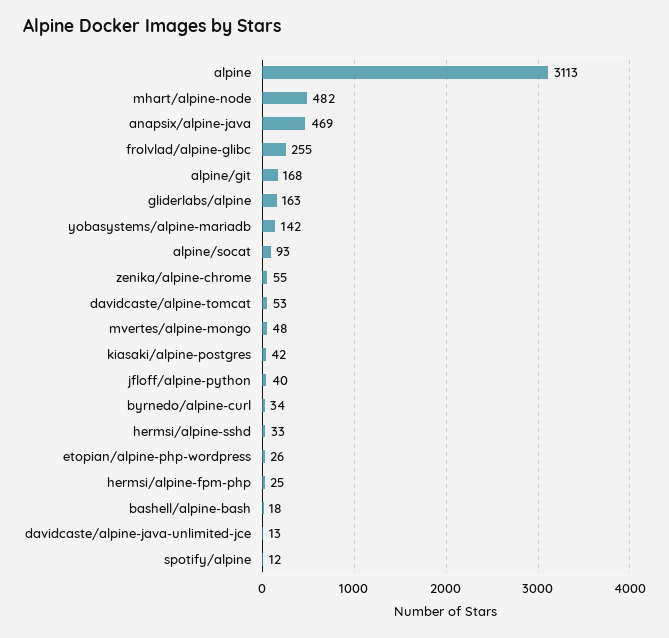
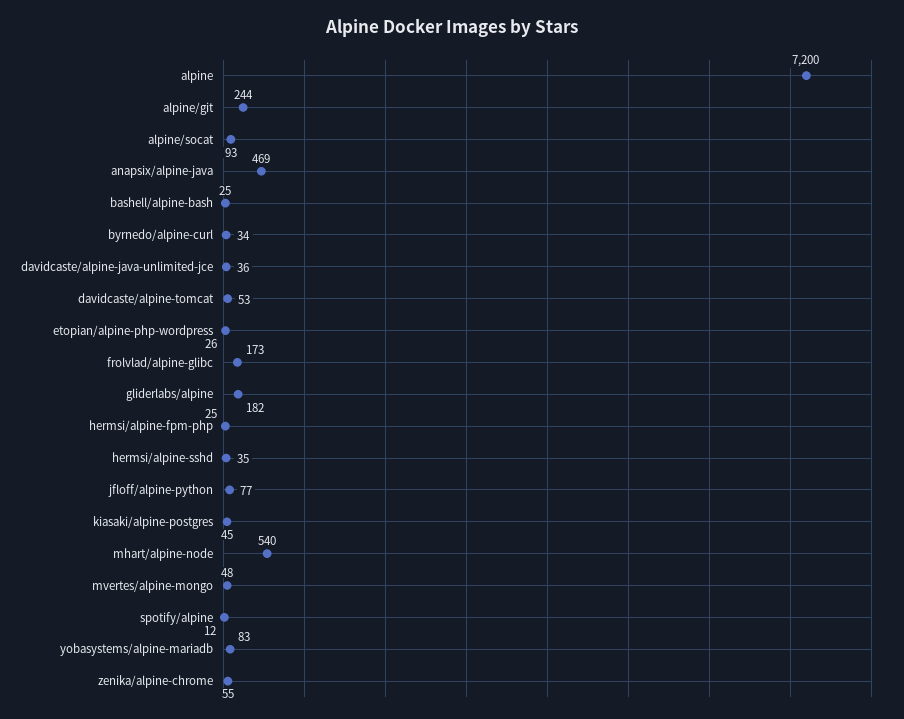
alpine: 3113 -> 7200
mhart/alpine-node: 482 -> 540
frolvlad/alpine-glibc: 255 -> 173
alpine/git: 168 -> 244
gliderlabs/alpine: 163 -> 182
yobasystems/alpine-mariadb: 142 -> 83
kiasaki/alpine-postgres: 42 -> 45
jfloff/alpine-python: 40 -> 77
hermsi/alpine-sshd: 33 -> 35
bashell/alpine-bash: 18 -> 25
davidcaste/alpine-java-unlimited-jce: 13 -> 36

